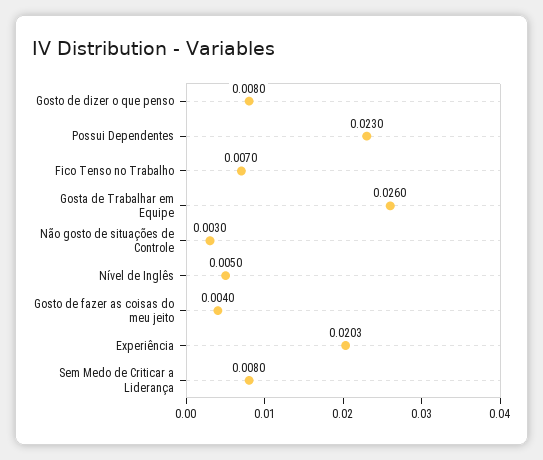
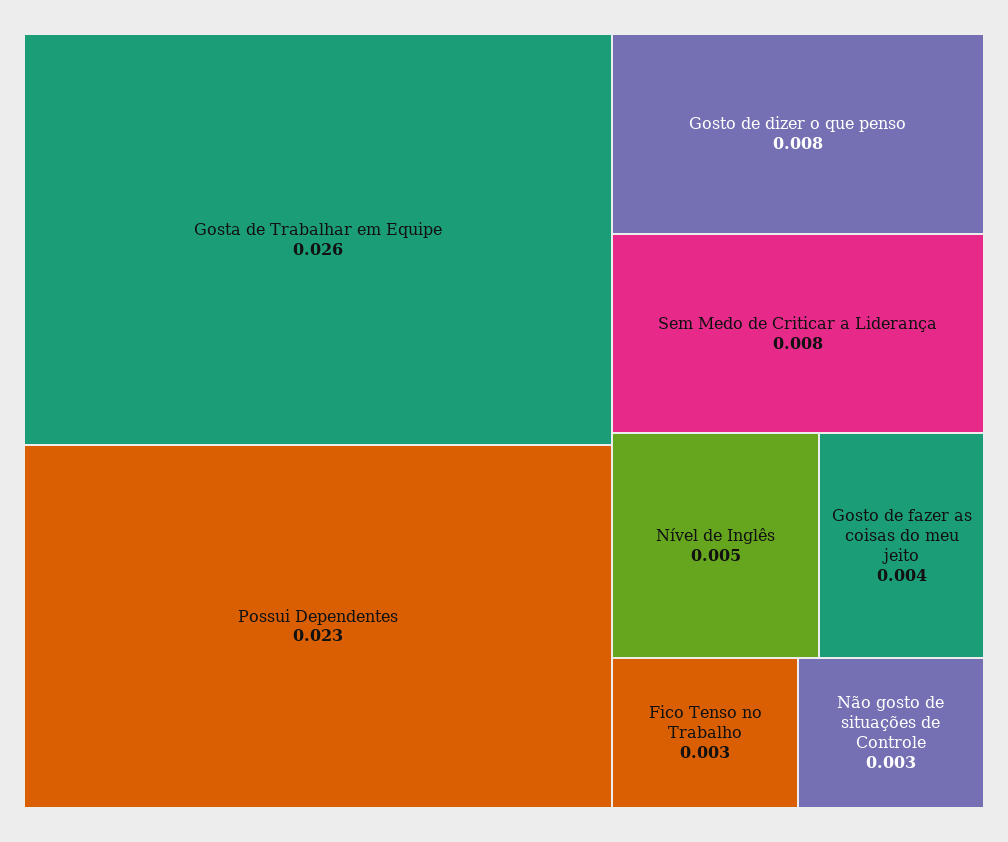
Fico Tenso no Trabalho: 0.007 -> 0.003
Experiência: 0.0203 -> none

